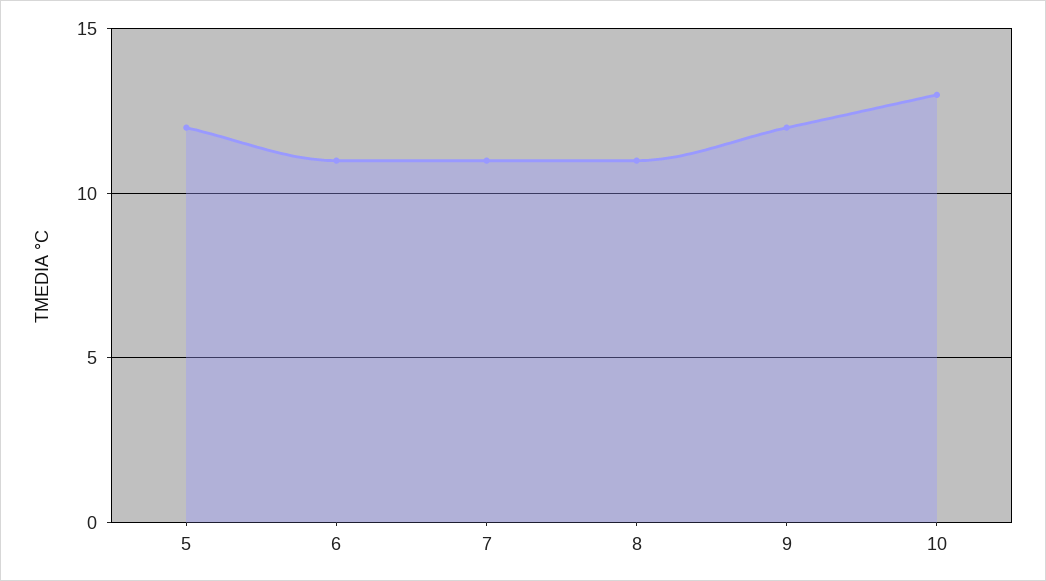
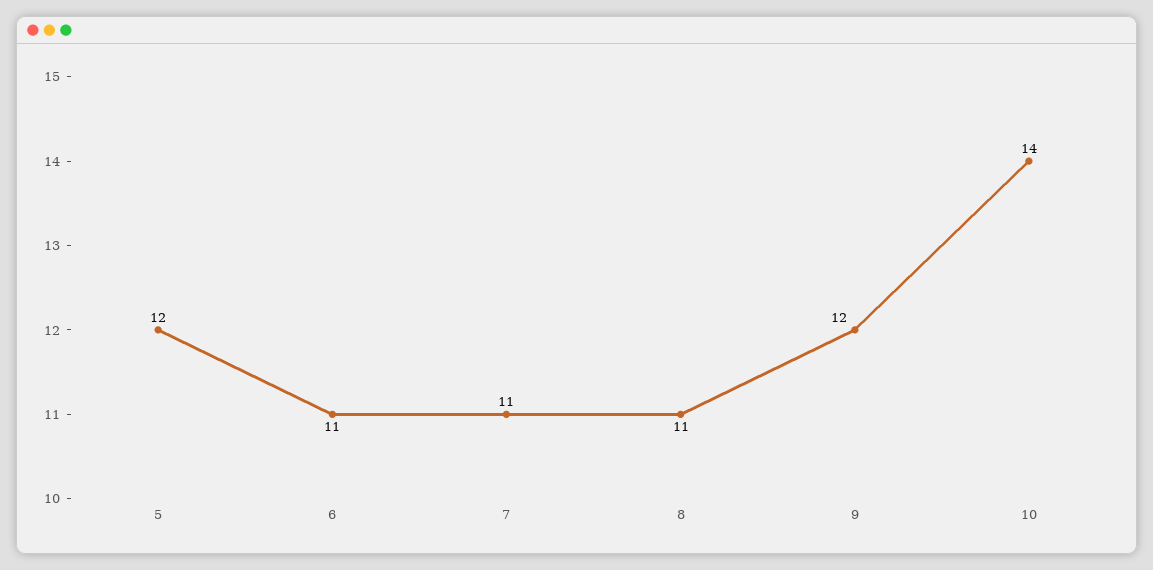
10: 13 -> 14

